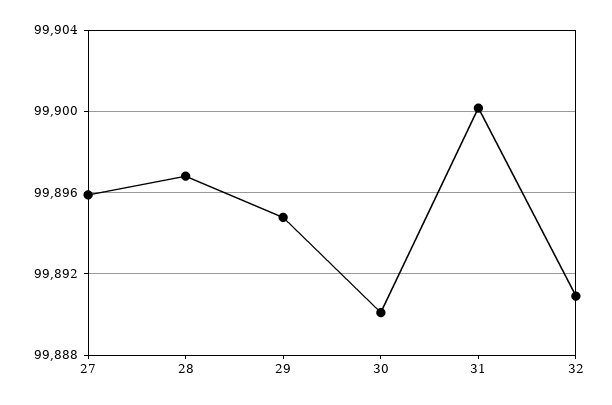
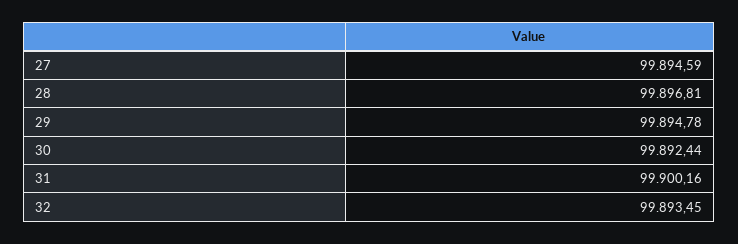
27: 99896 -> 99894.59
30: 99890 -> 99892.44
32: 99891 -> 99893.45

